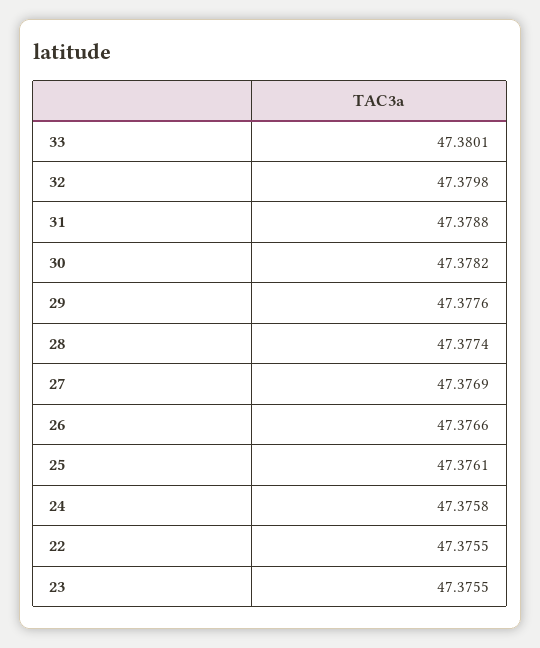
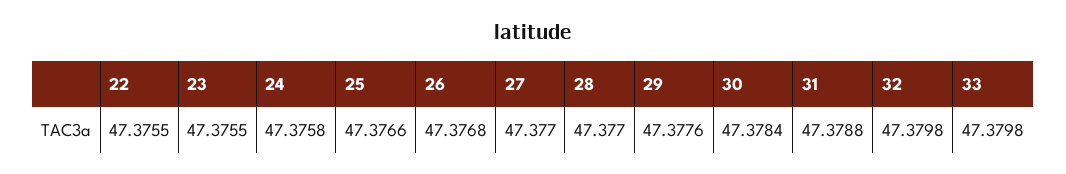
33: 47.3801 -> 47.3798
30: 47.3782 -> 47.3784
28: 47.3774 -> 47.377
27: 47.3769 -> 47.377
26: 47.3766 -> 47.3768
25: 47.3761 -> 47.3766

